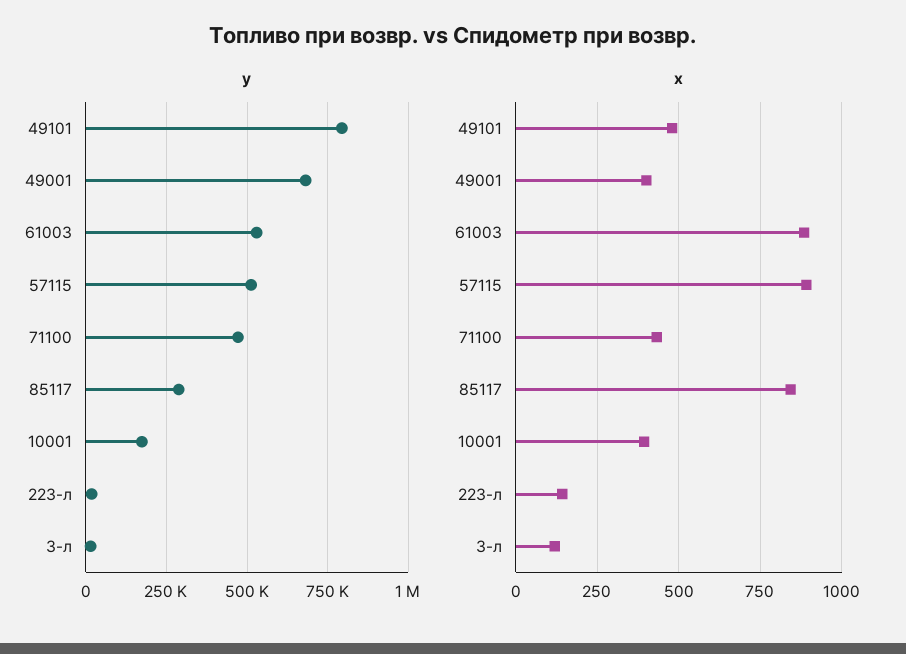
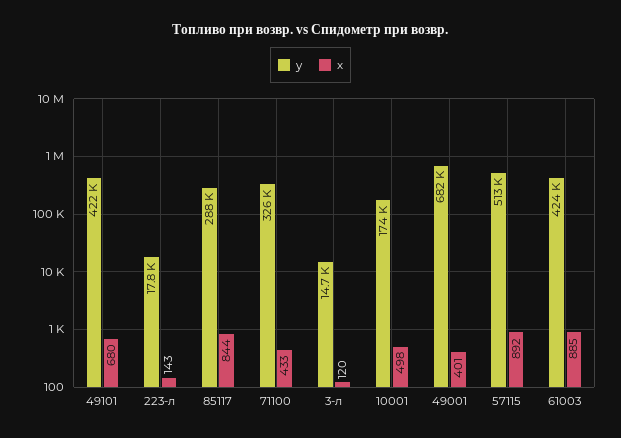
y, 49101: 800000 -> 422000
y, 61003: 525000 -> 424000
y, 71100: 475000 -> 326000
x, 49101: 475 -> 680
x, 10001: 400 -> 498

